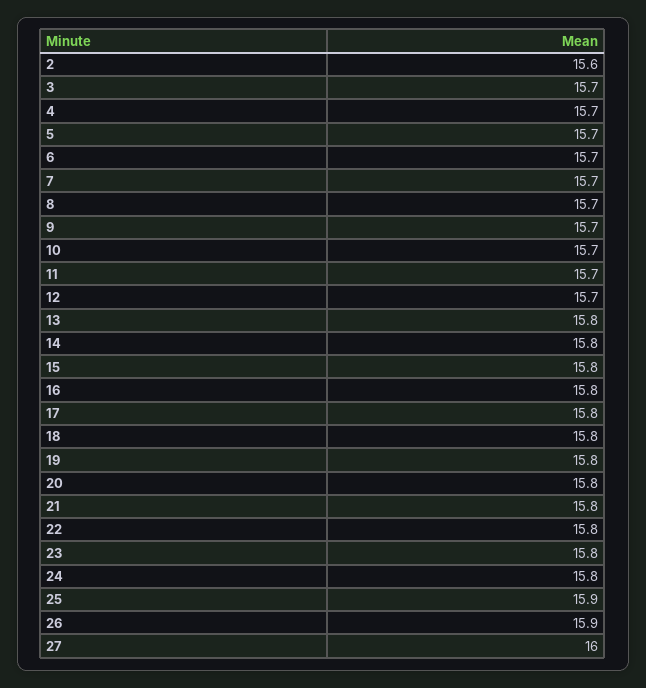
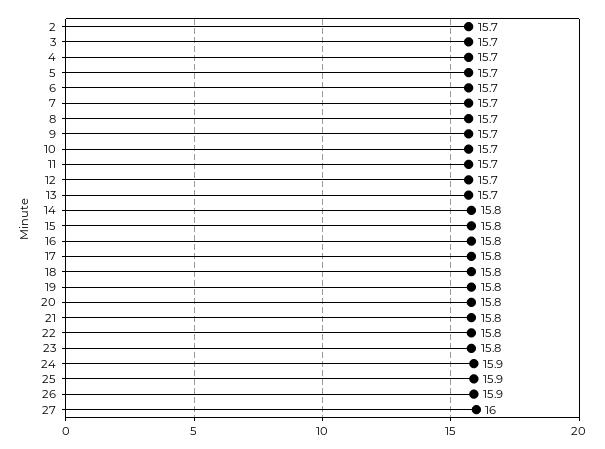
2: 15.6 -> 15.7
13: 15.8 -> 15.7
24: 15.8 -> 15.9

